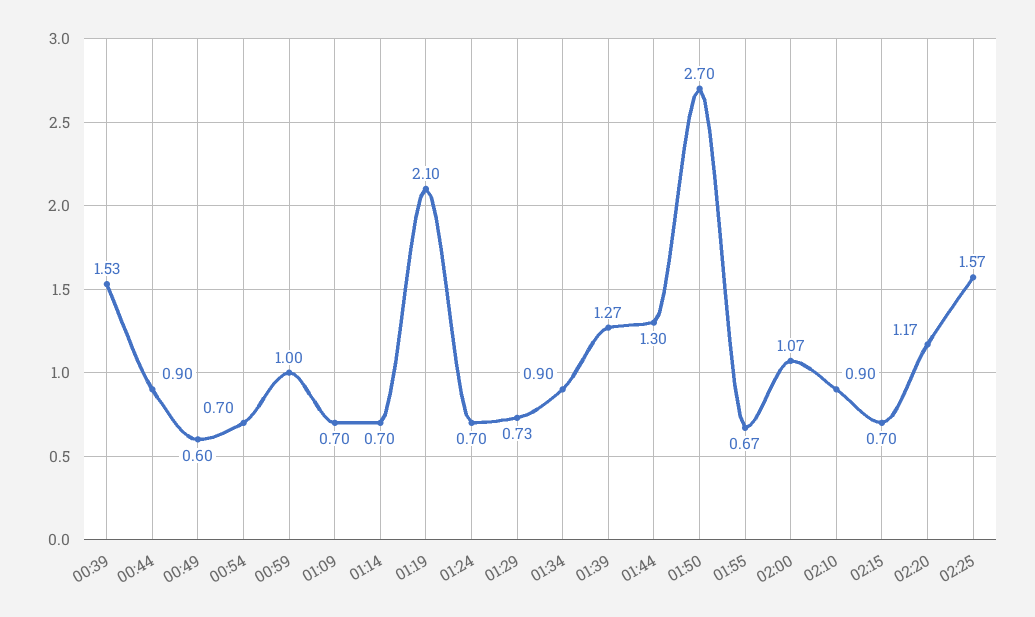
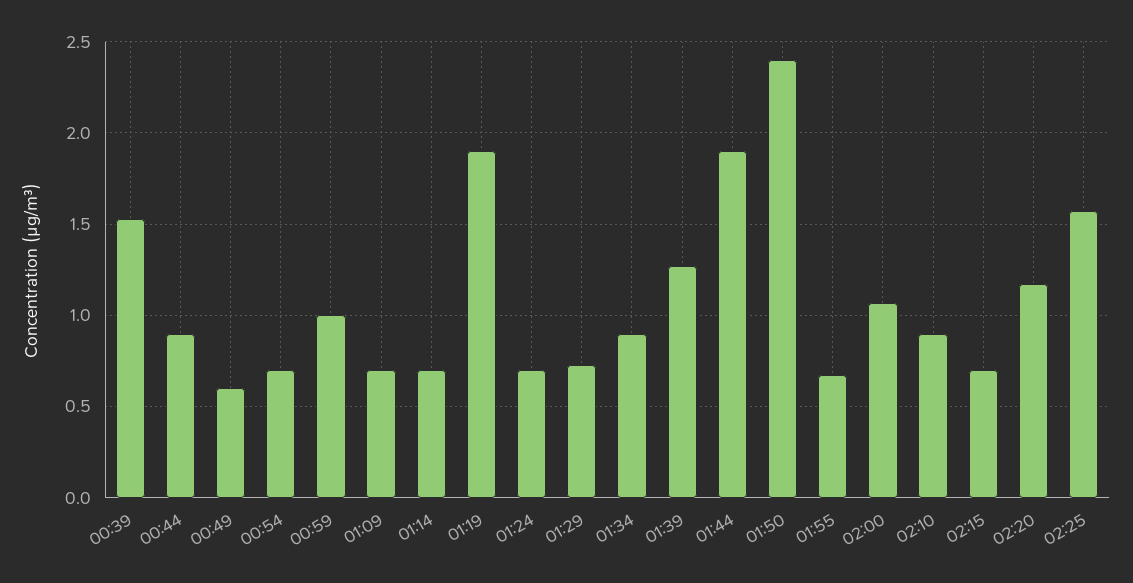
01:19: 2.1 -> 1.9
01:44: 1.3 -> 1.9
01:50: 2.7 -> 2.4

